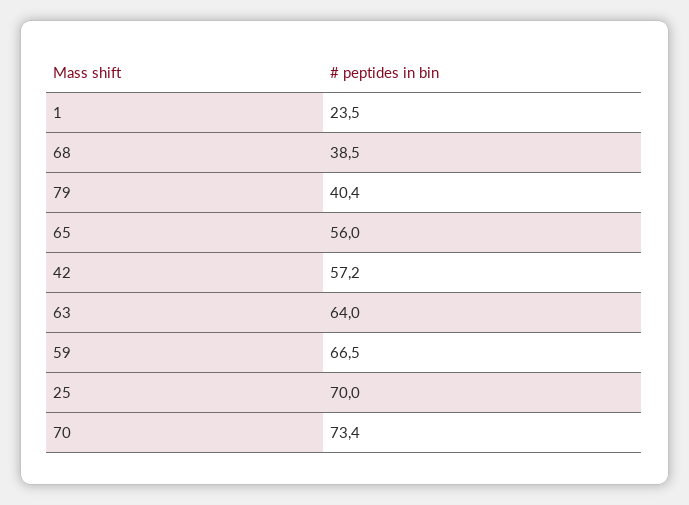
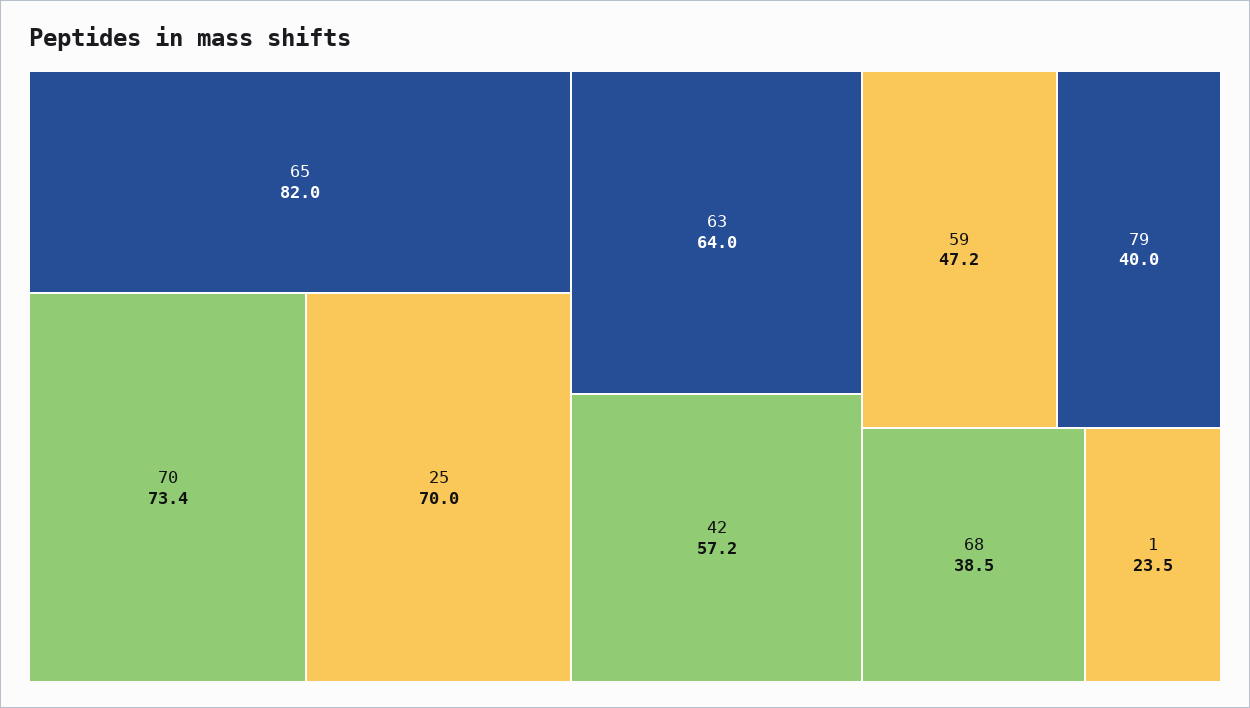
79: 40.4 -> 40
65: 56 -> 82
59: 66.5 -> 47.2

